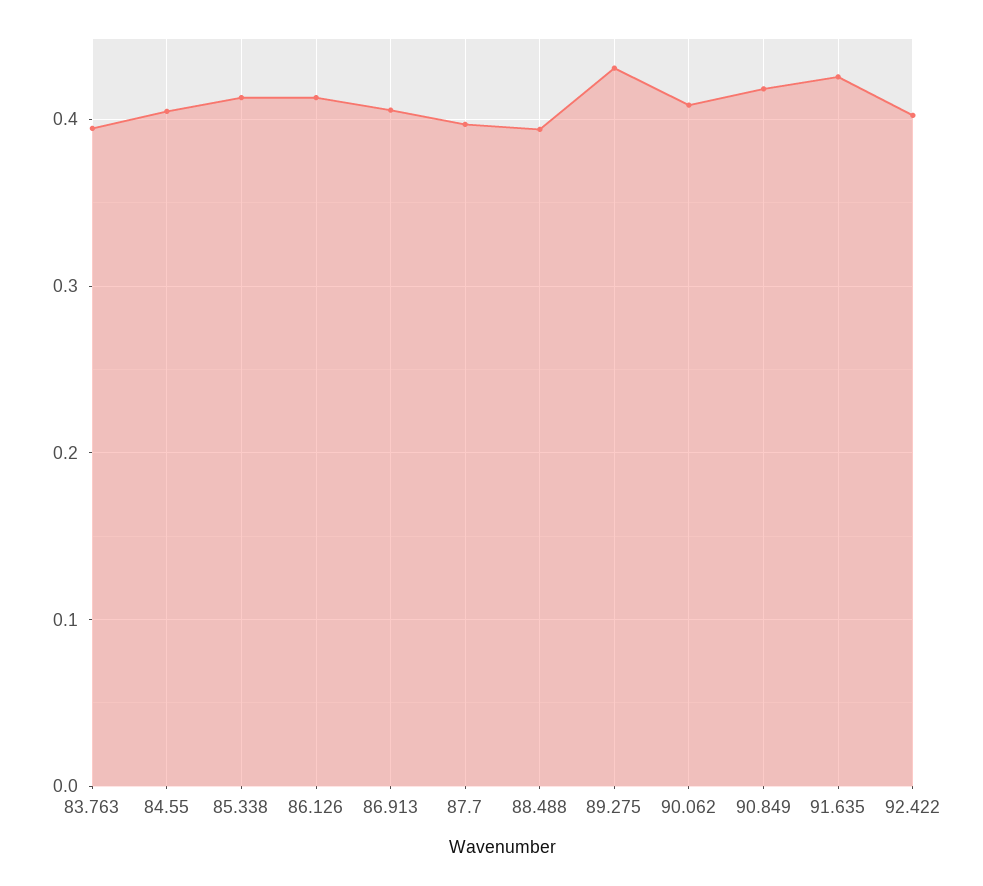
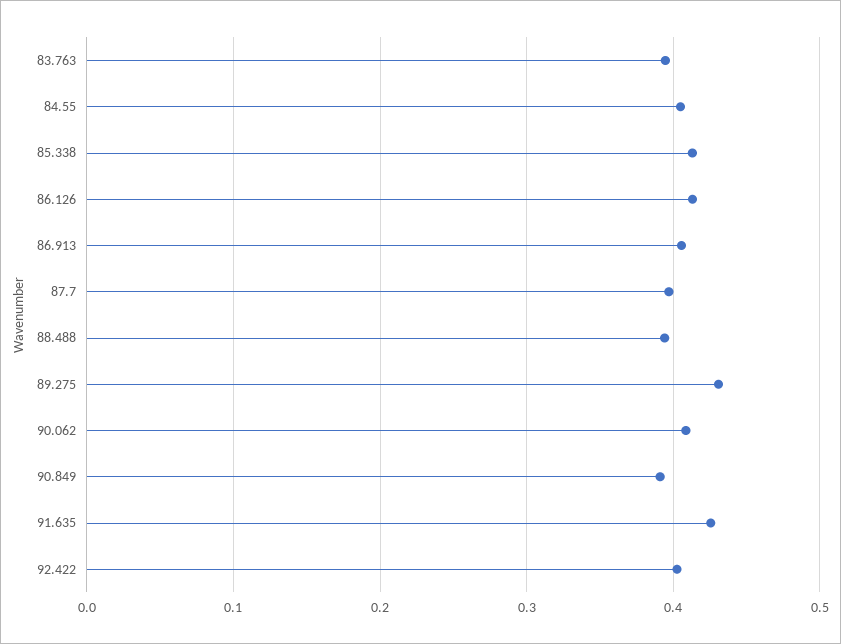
90.849: 0.42 -> 0.39

